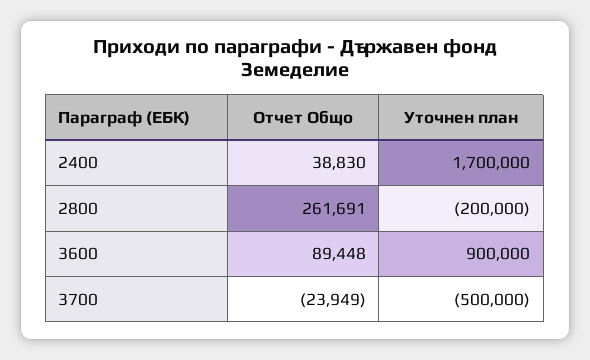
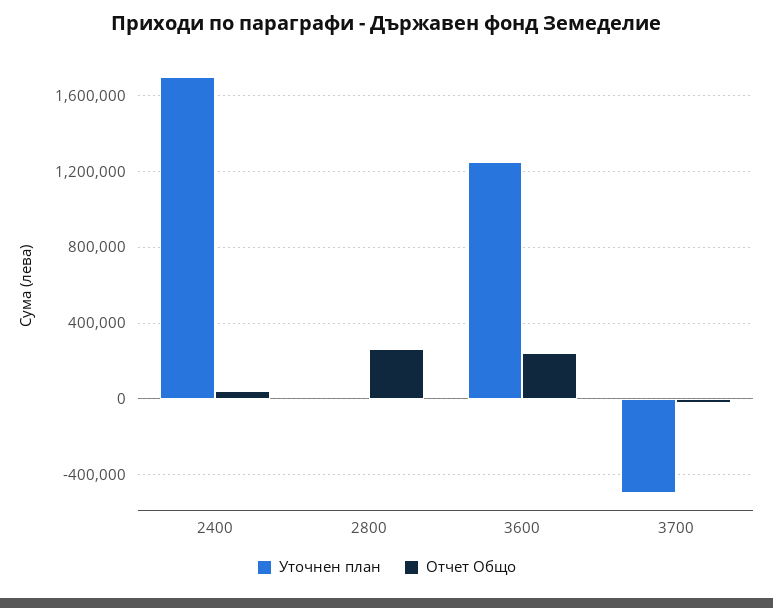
Уточнен план, 2800: -200000 -> 0
Отчет Общо, 3600: 89448 -> 250000
Уточнен план, 3600: 900000 -> 1250000

